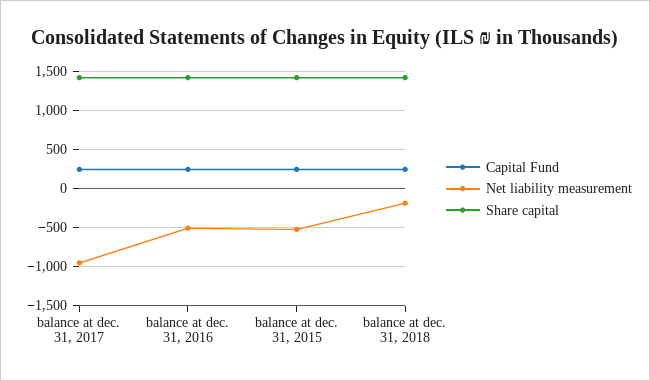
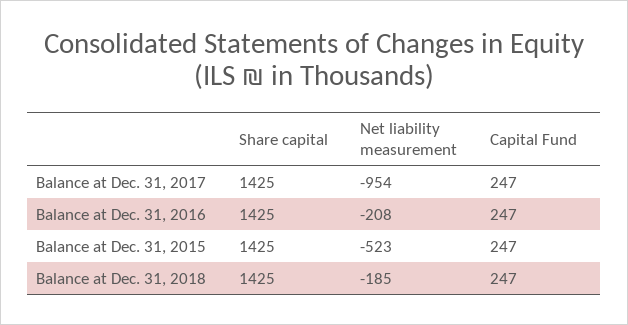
Net liability measurement, balance at dec. 31, 2016: -500 -> -208

